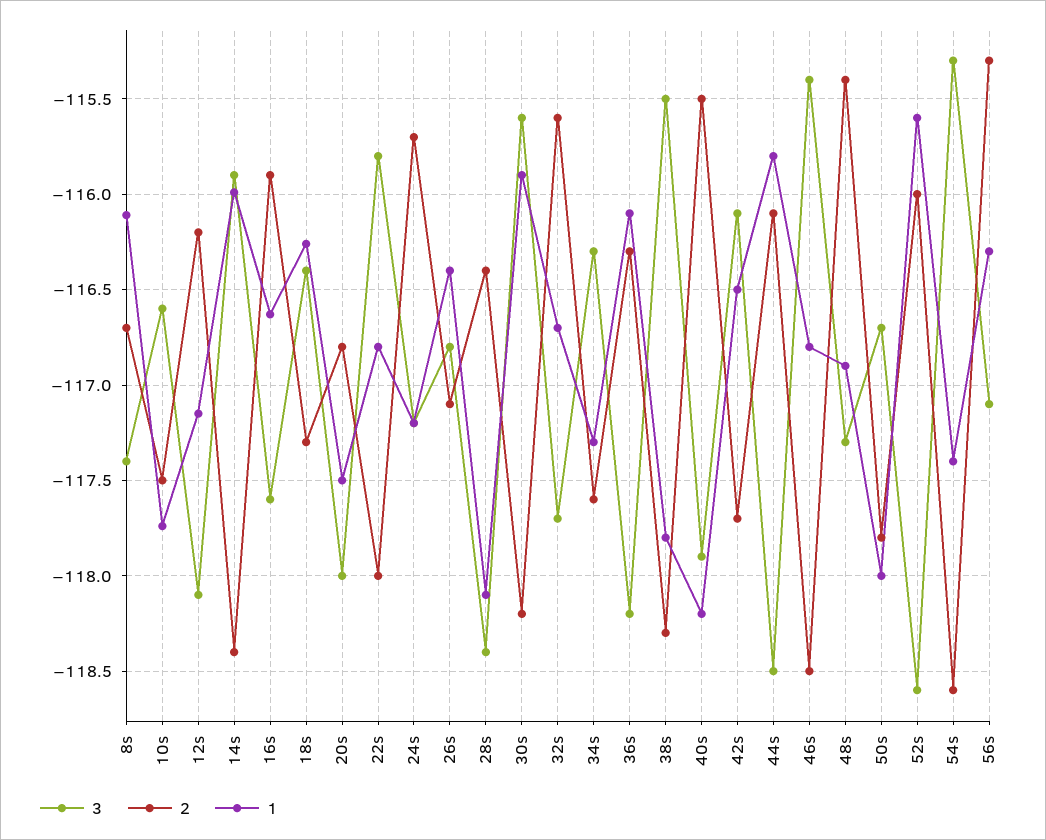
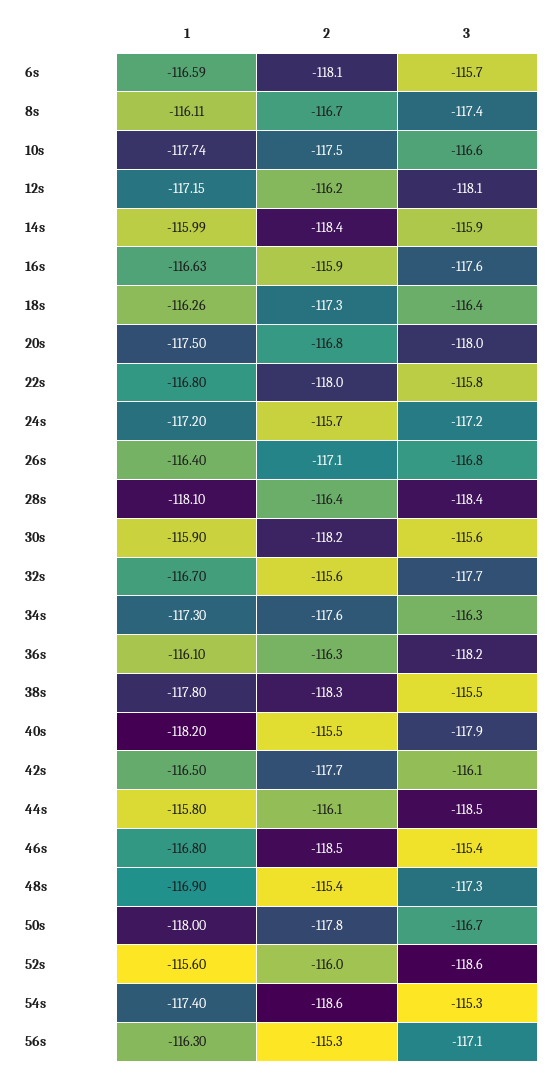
1, 6s: none -> -116.59
2, 6s: none -> -118.1
3, 6s: none -> -115.7

